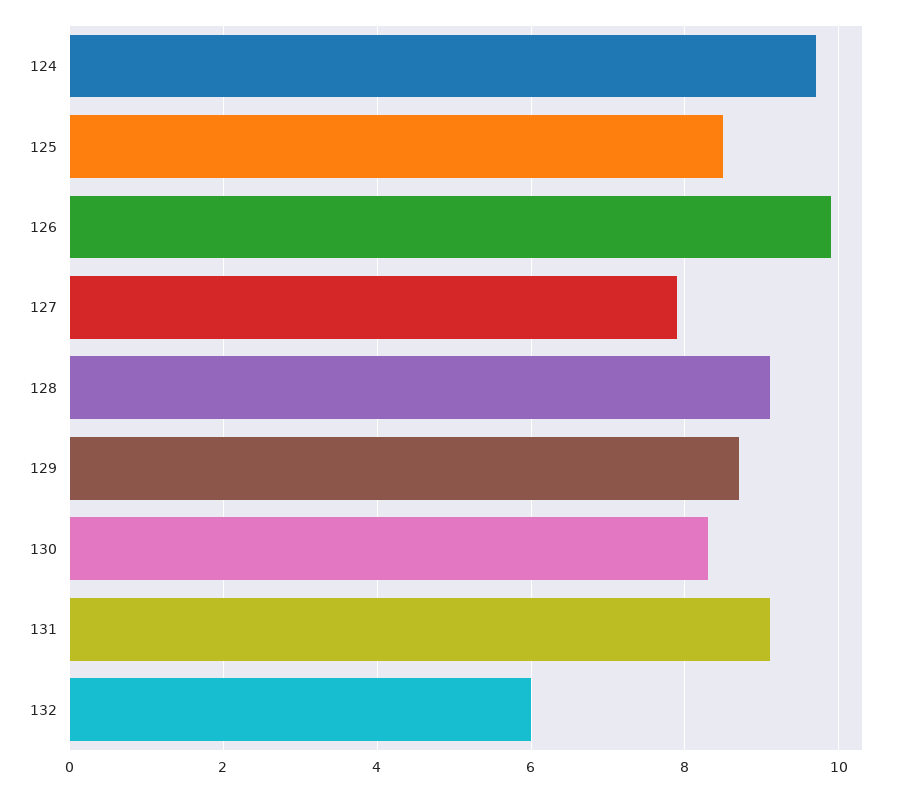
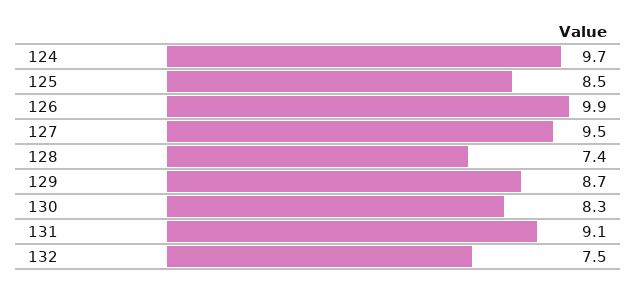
127: 8 -> 9.5
128: 9 -> 7.4
132: 6 -> 7.5

